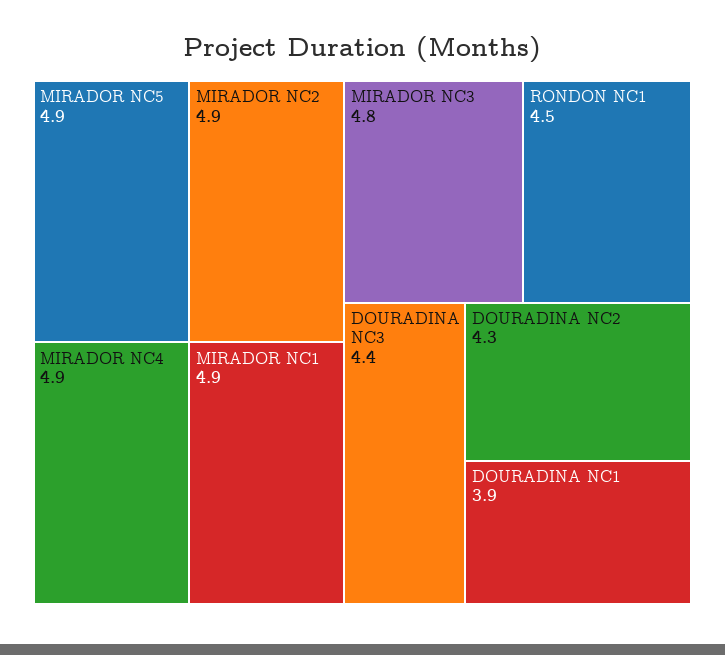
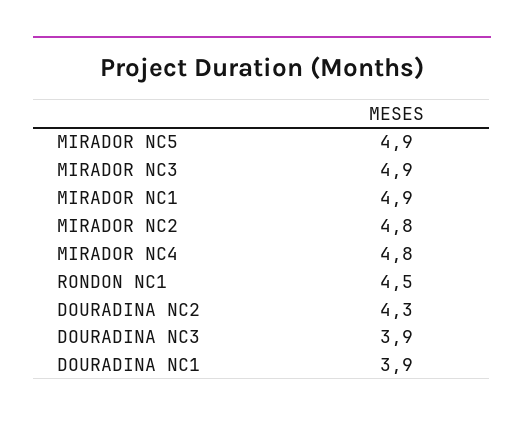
MIRADOR NC2: 4.9 -> 4.8
MIRADOR NC4: 4.9 -> 4.8
MIRADOR NC3: 4.8 -> 4.9
DOURADINA NC3: 4.4 -> 3.9

